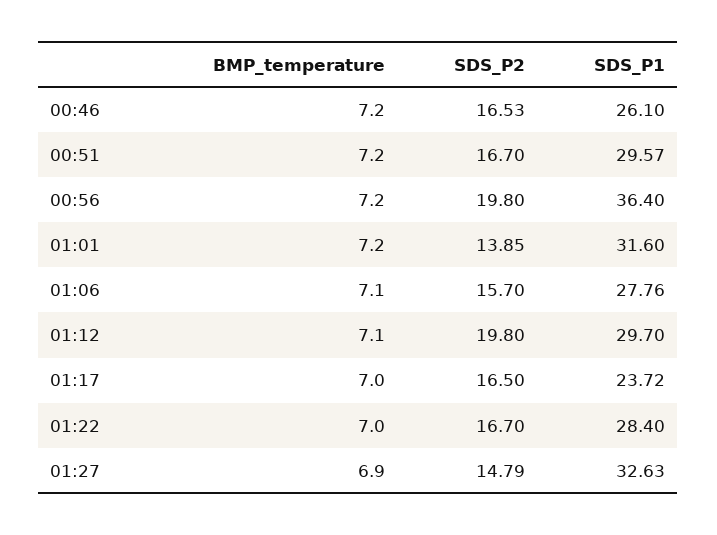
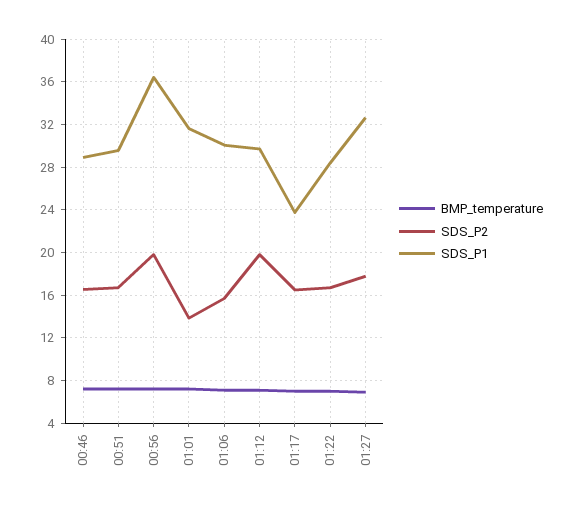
SDS_P1, 00:46: 26.1 -> 29
SDS_P1, 01:06: 27.76 -> 30
SDS_P2, 01:27: 14.79 -> 18

